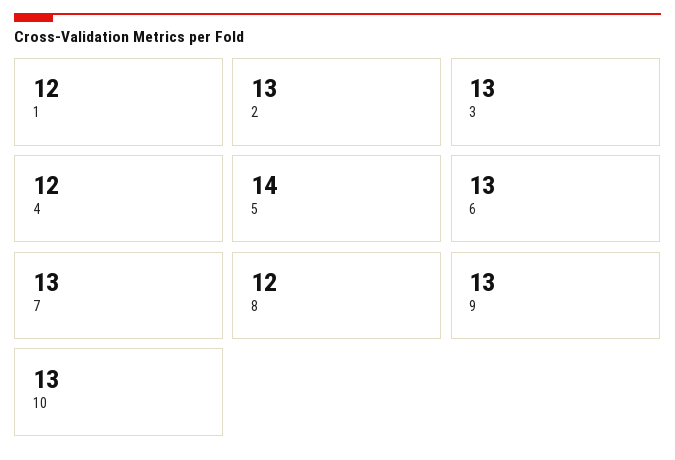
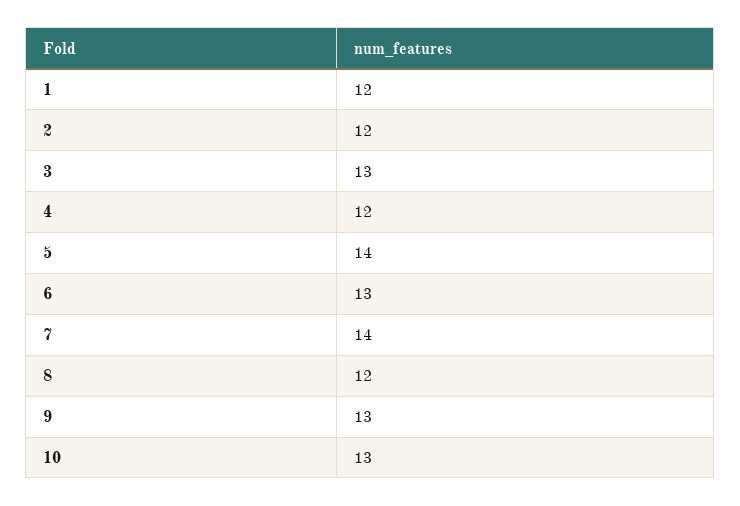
2: 13 -> 12
7: 13 -> 14

